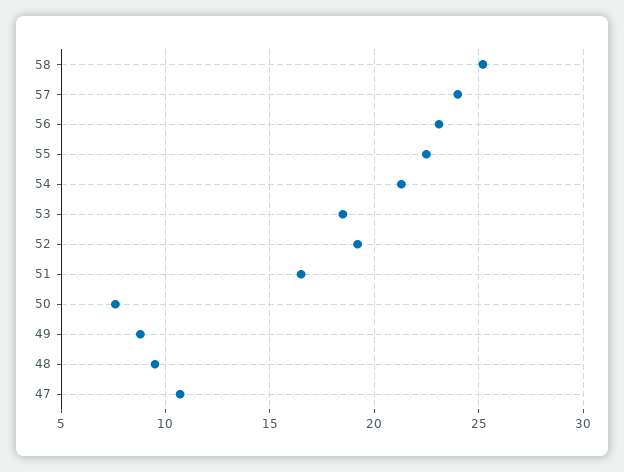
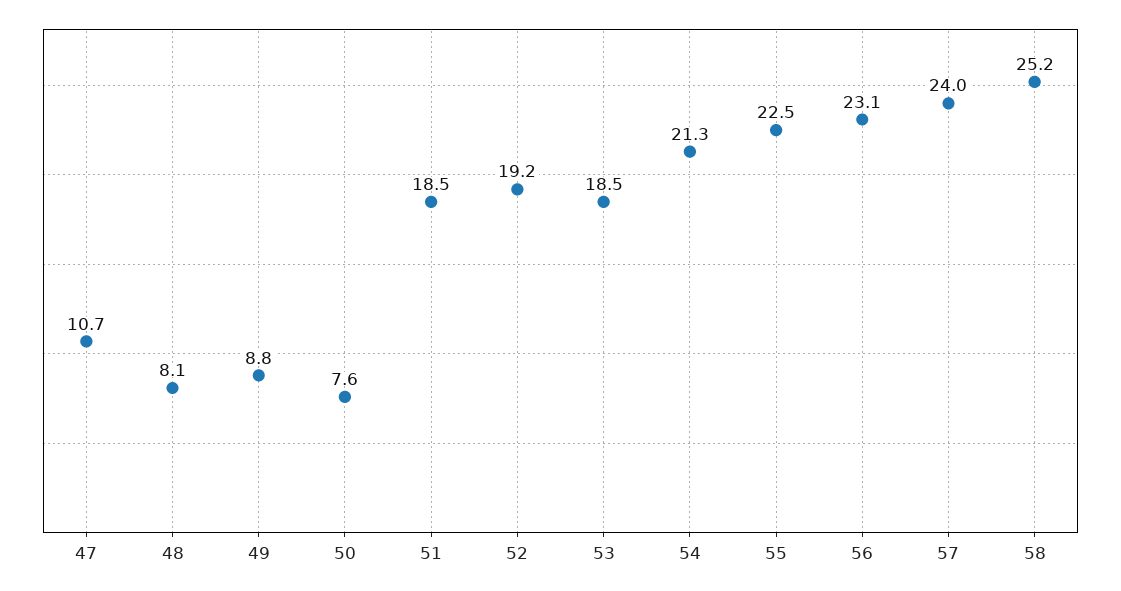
51: 16.5 -> 18.5
48: 9.5 -> 8.1

